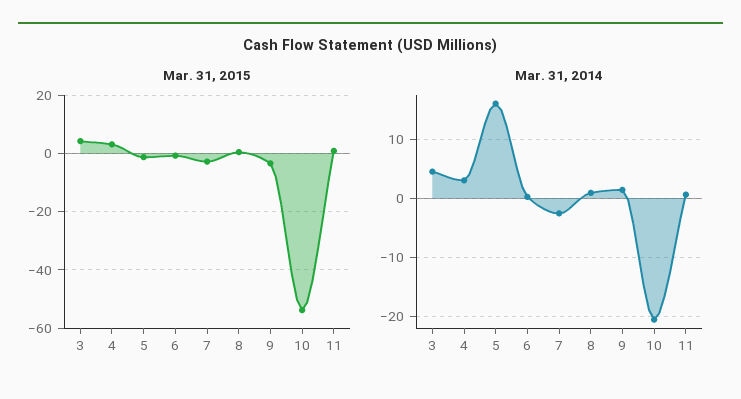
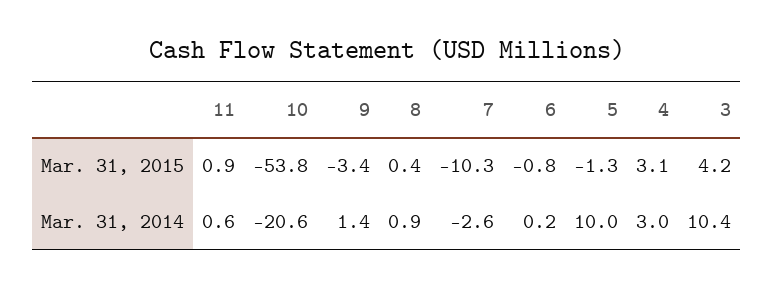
Mar. 31, 2015, 7: -2.5 -> -10.3
Mar. 31, 2014, 3: 4 -> 10.4
Mar. 31, 2014, 5: 16 -> 10

